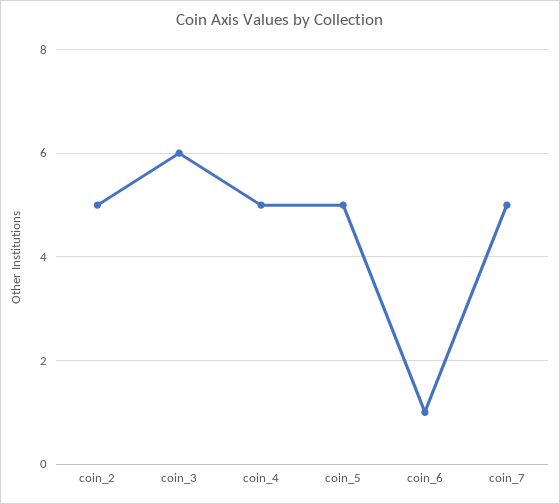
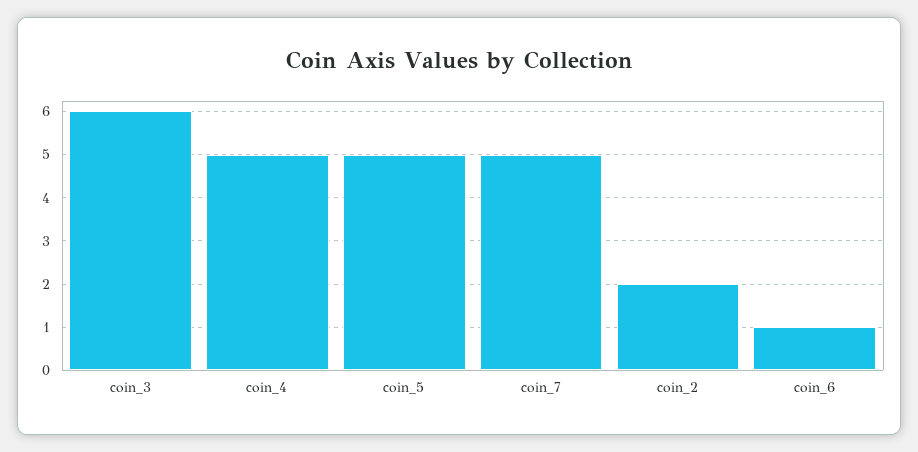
coin_2: 5 -> 2

